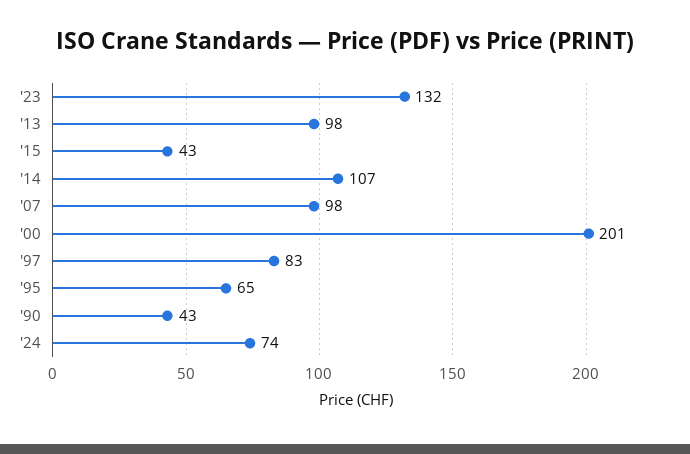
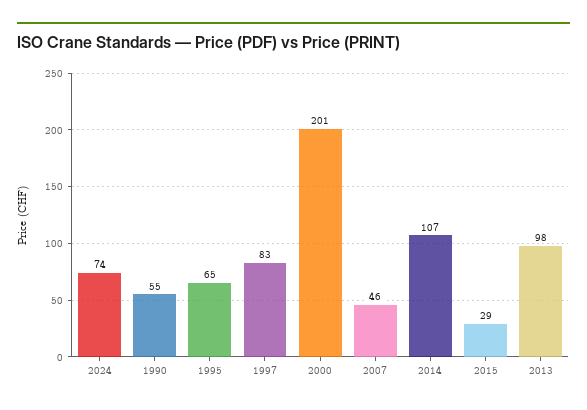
'23: 132 -> none
'15: 43 -> 29
'07: 98 -> 46
'90: 43 -> 55

